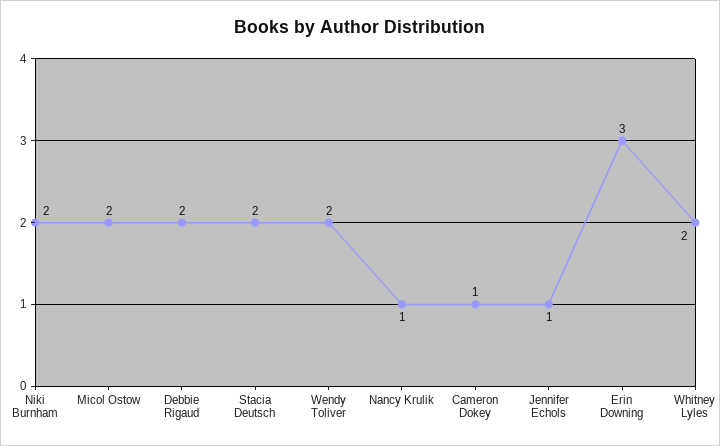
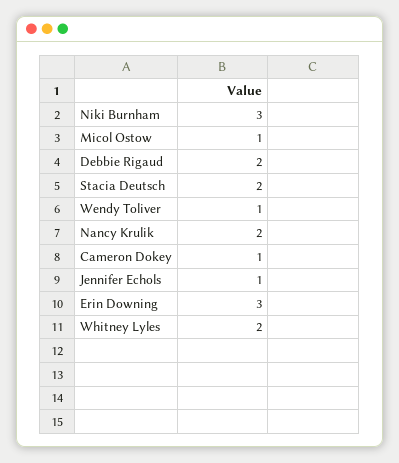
Niki Burnham: 2 -> 3
Micol Ostow: 2 -> 1
Wendy Toliver: 2 -> 1
Nancy Krulik: 1 -> 2

